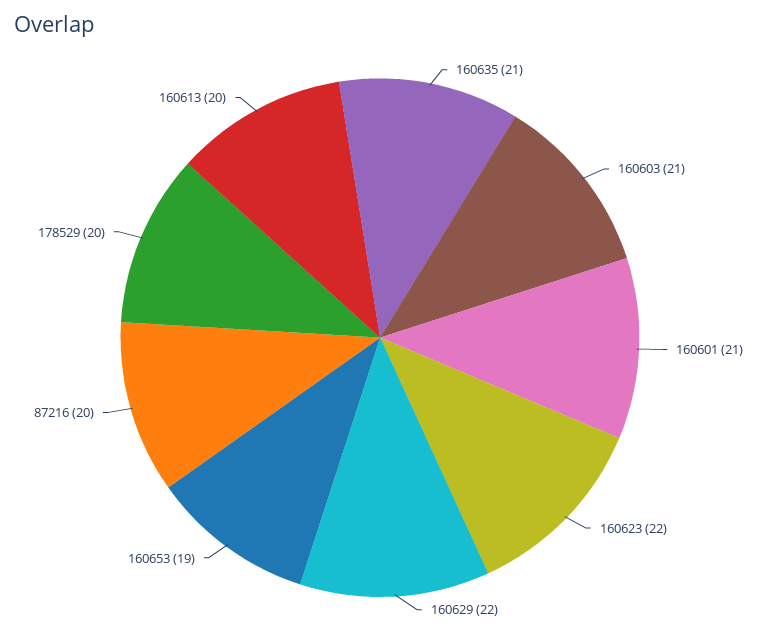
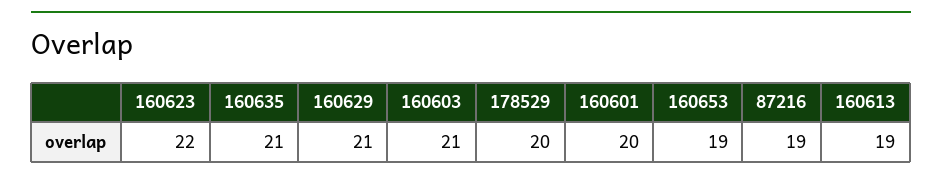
160601: 21 -> 20
160629: 22 -> 21
87216: 20 -> 19
160613: 20 -> 19

